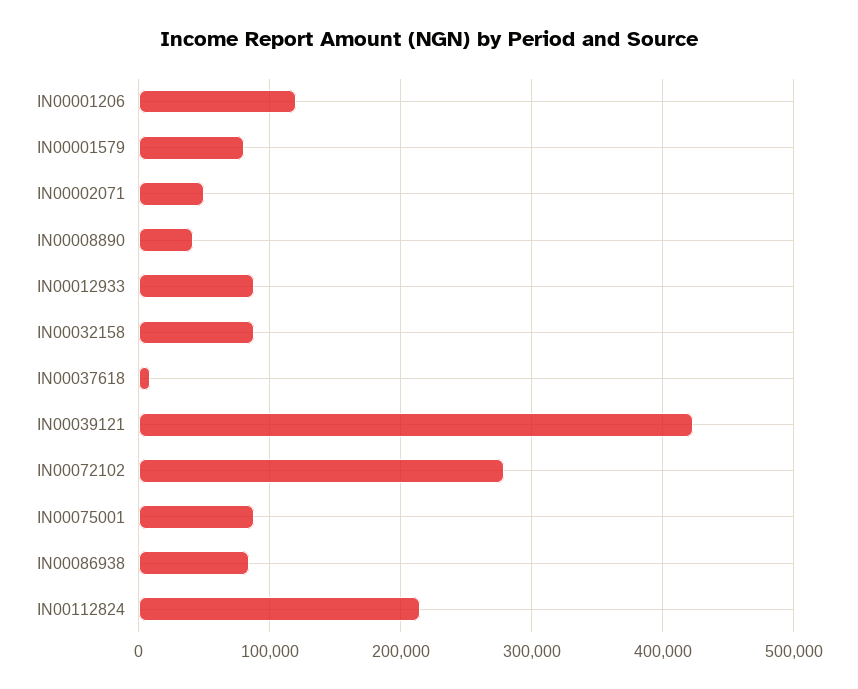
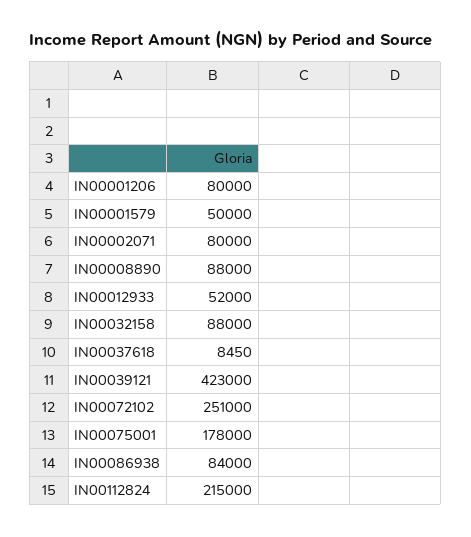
IN00001206: 120000 -> 80000
IN00001579: 80000 -> 50000
IN00002071: 50000 -> 80000
IN00008890: 40000 -> 88000
IN00012933: 90000 -> 52000
IN00072102: 280000 -> 251000
IN00075001: 90000 -> 178000

